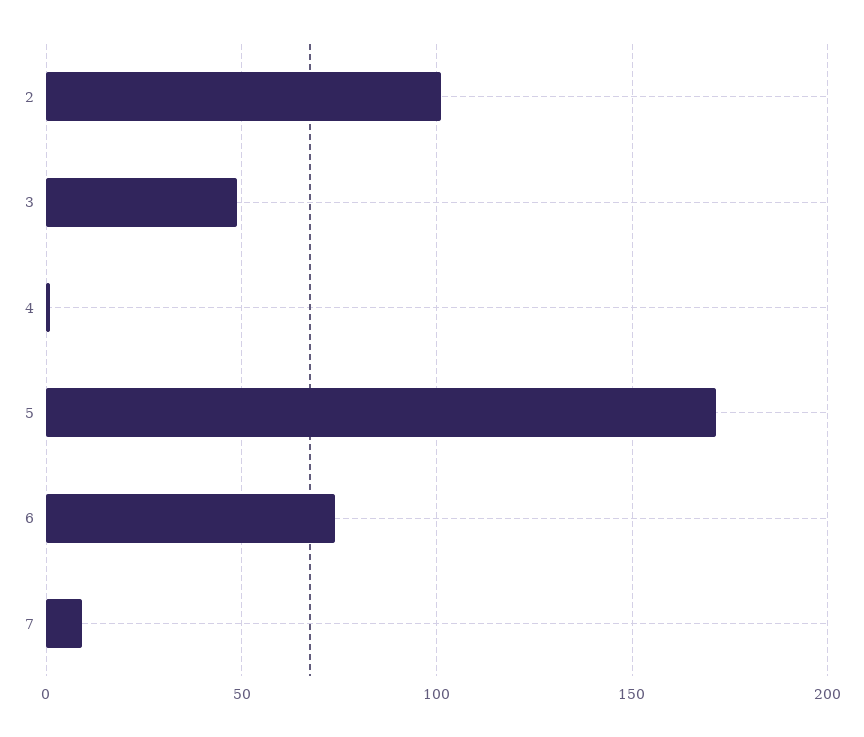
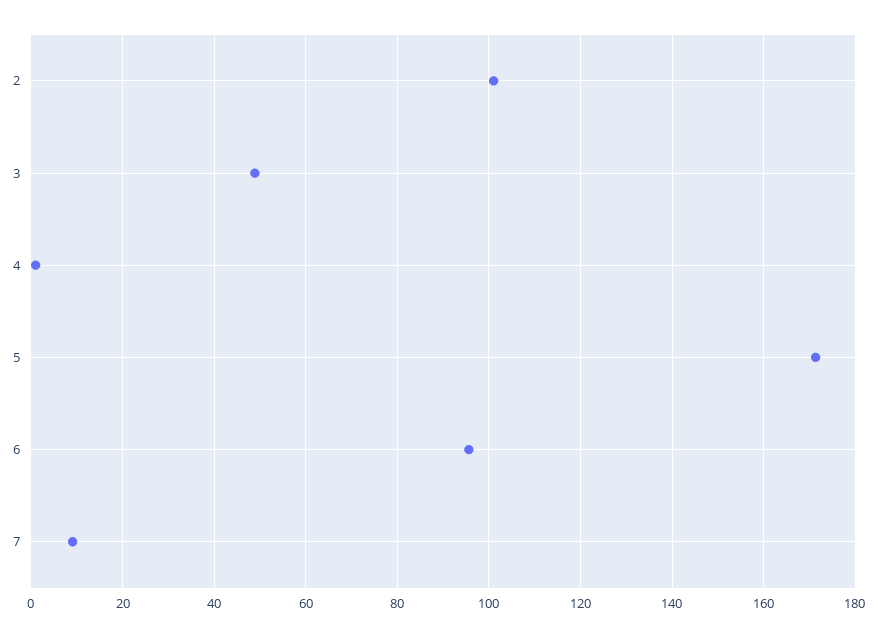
6: 75 -> 96

